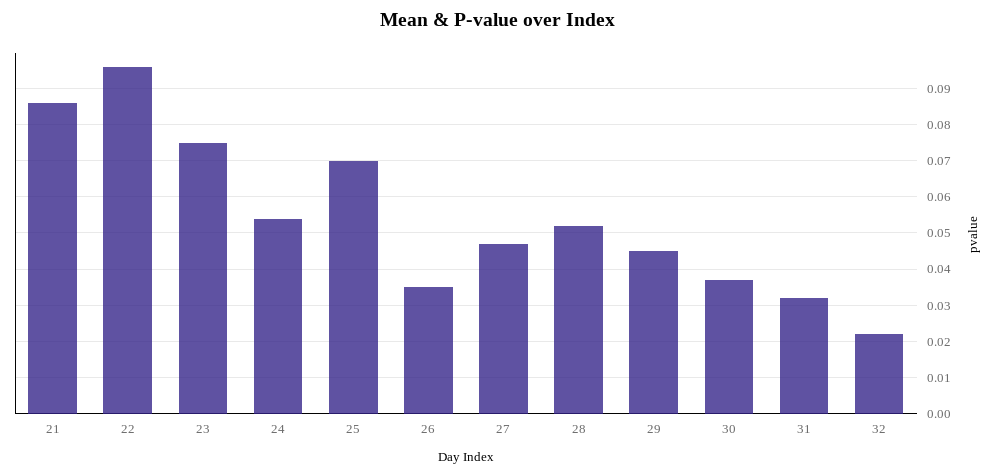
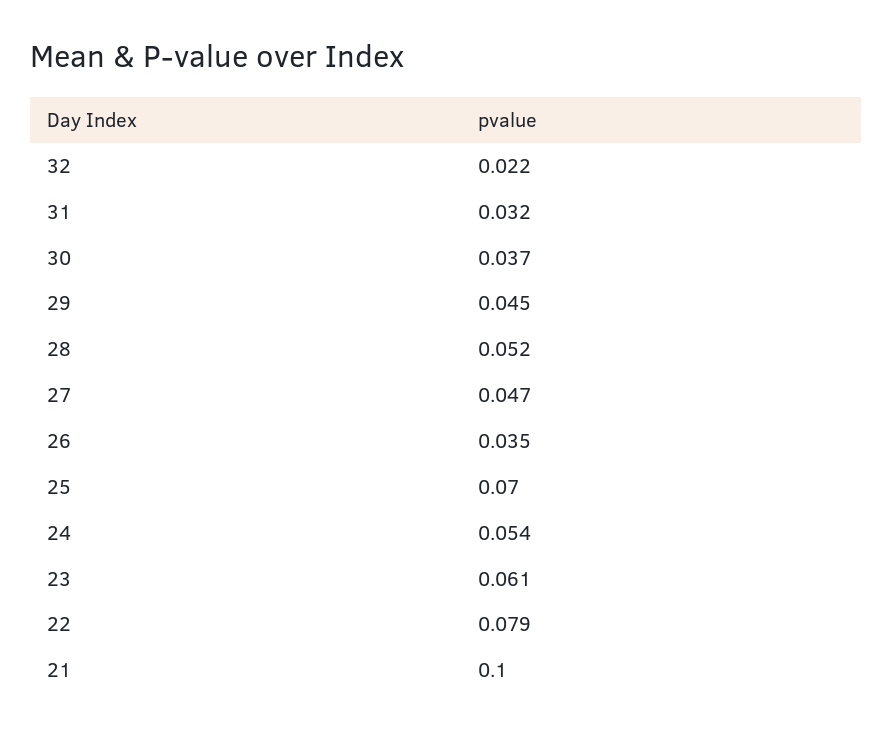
21: 0.085 -> 0.1
22: 0.095 -> 0.079
23: 0.075 -> 0.061

